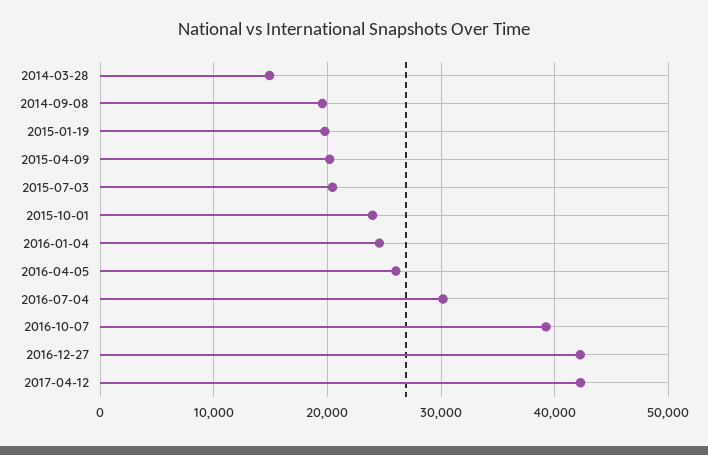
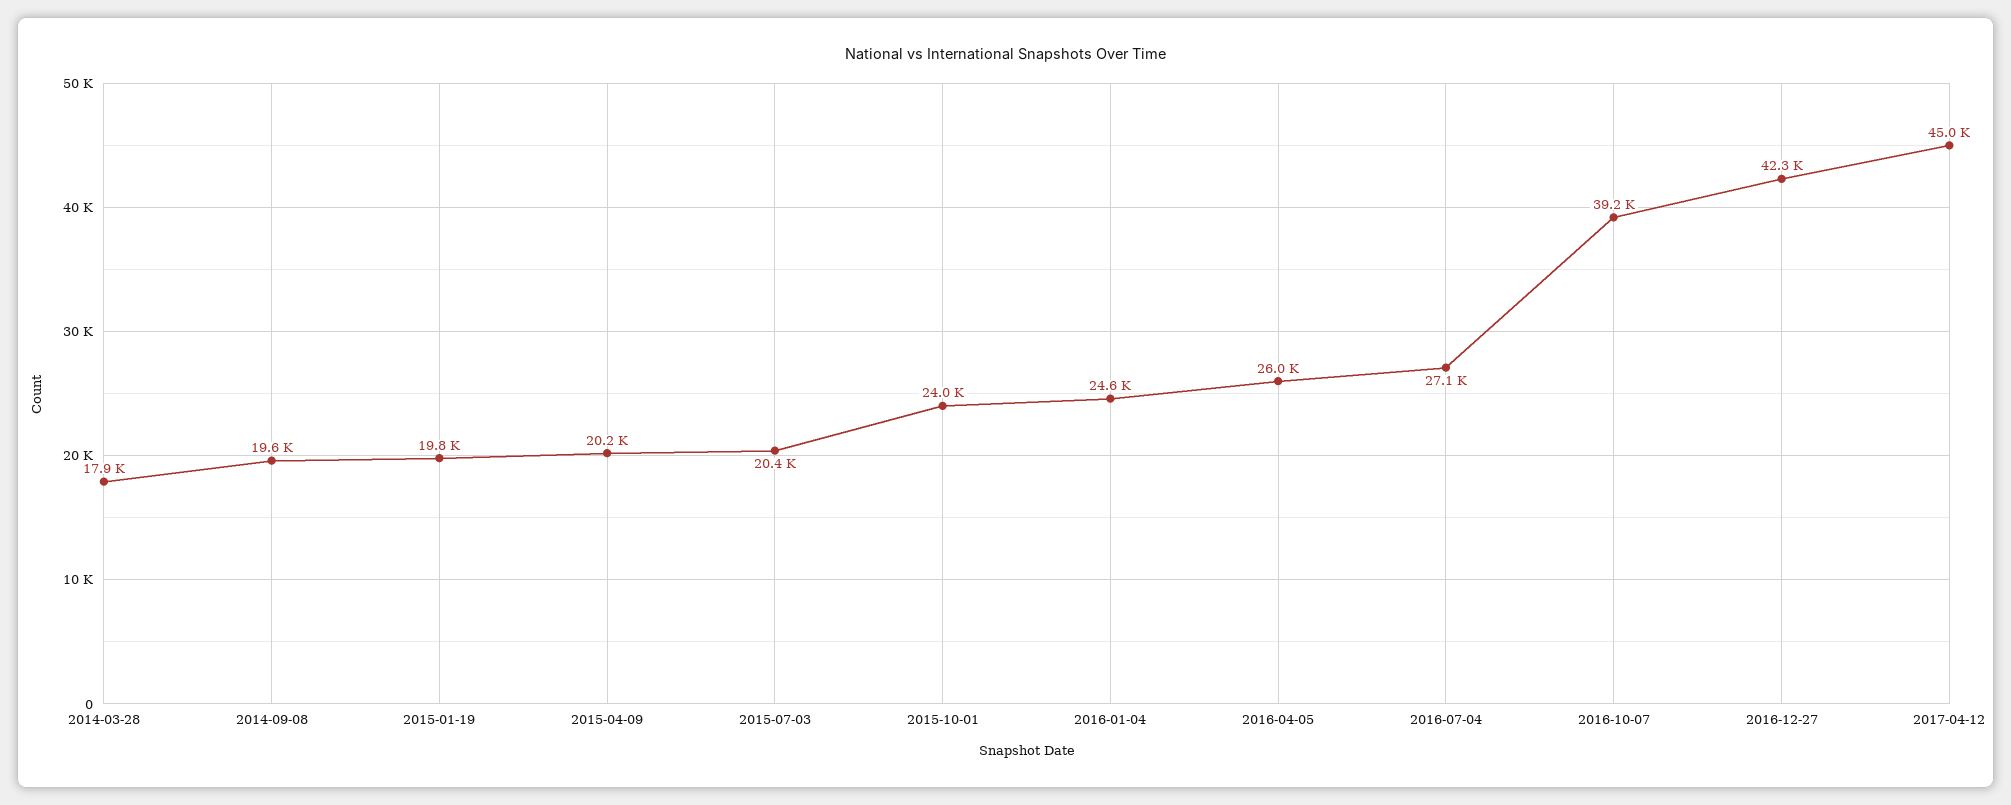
2014-03-28: 15000 -> 17900
2016-07-04: 30000 -> 27100
2017-04-12: 42000 -> 45000

